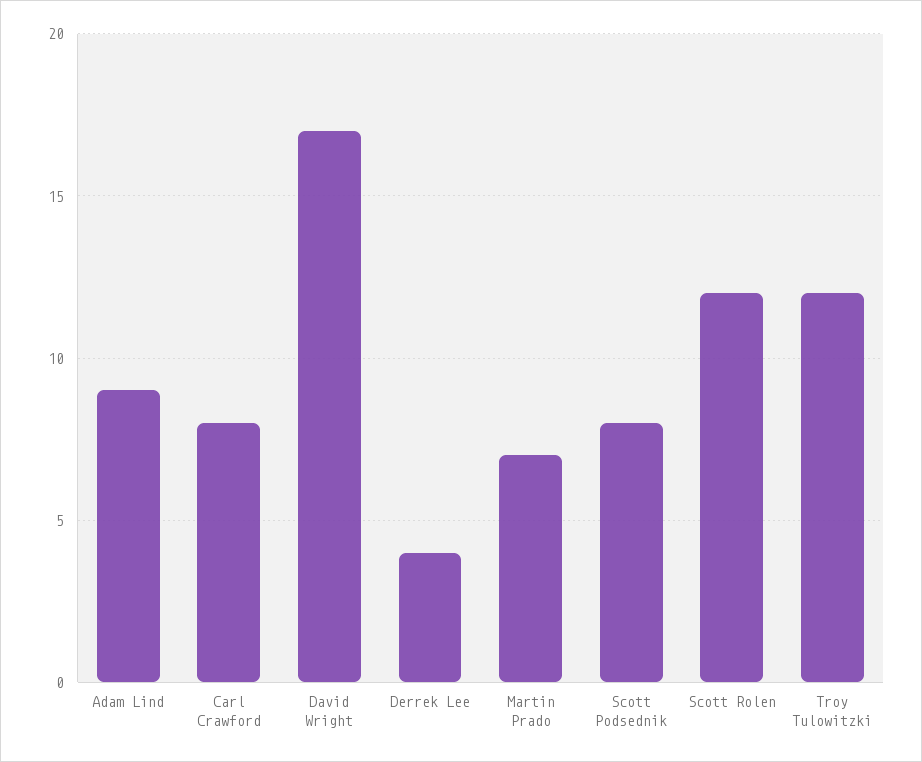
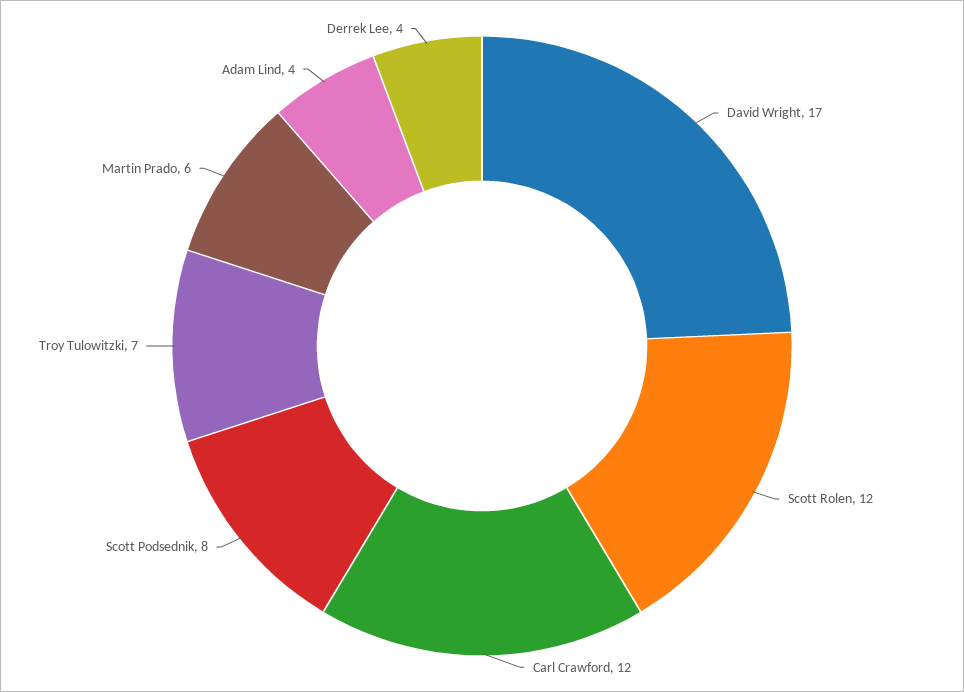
Adam Lind: 9 -> 4
Carl Crawford: 8 -> 12
Martin Prado: 7 -> 6
Troy Tulowitzki: 12 -> 7

